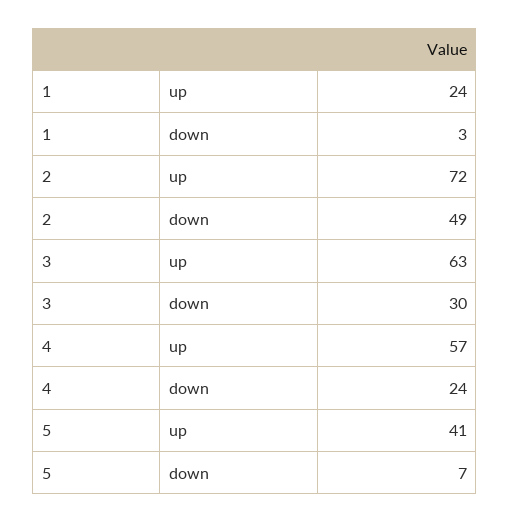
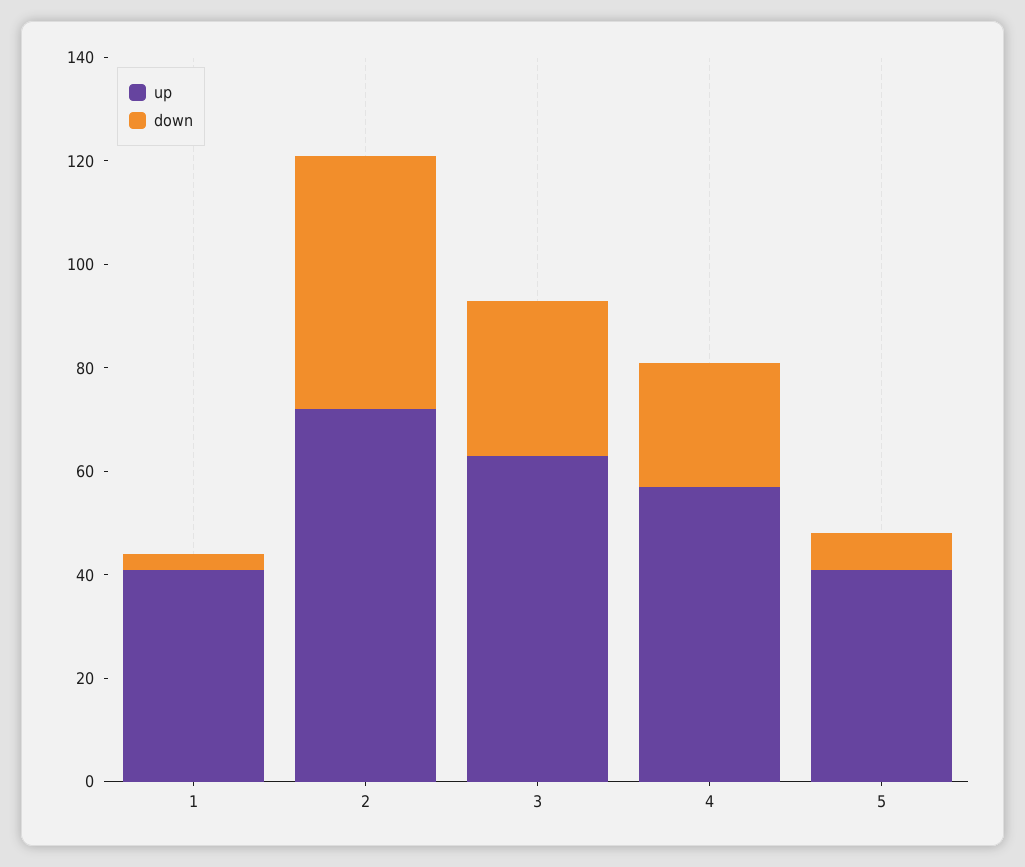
up, 1: 24 -> 40

